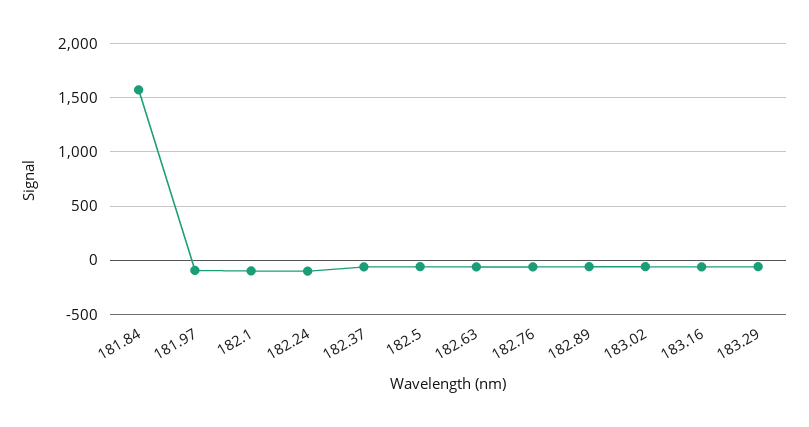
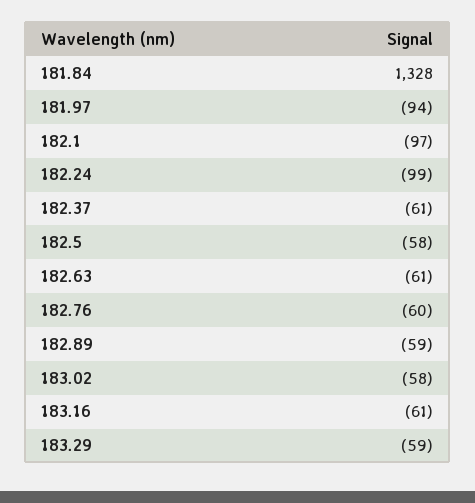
181.84: 1600 -> 1328

